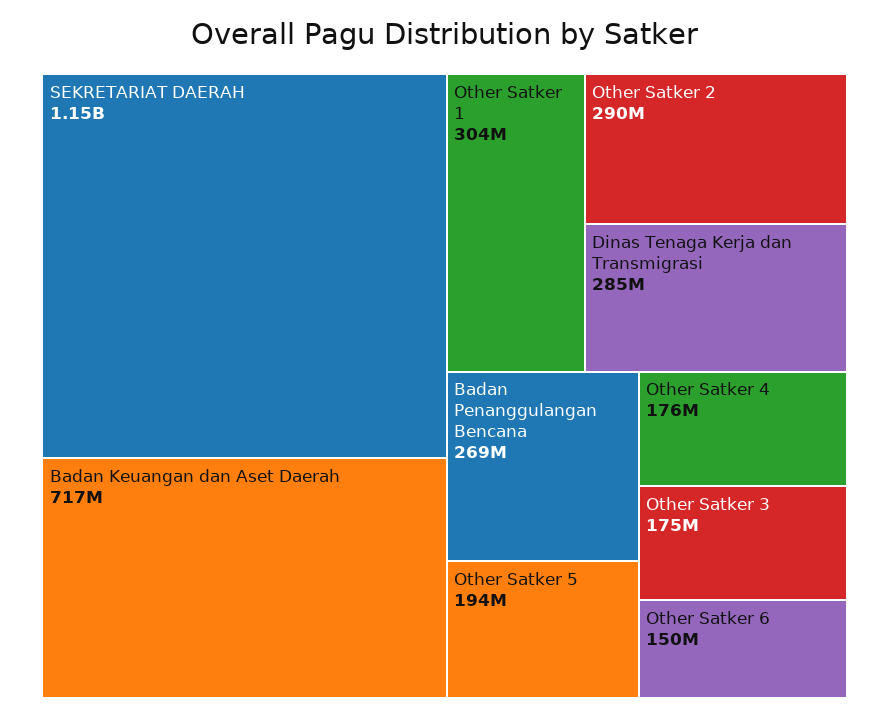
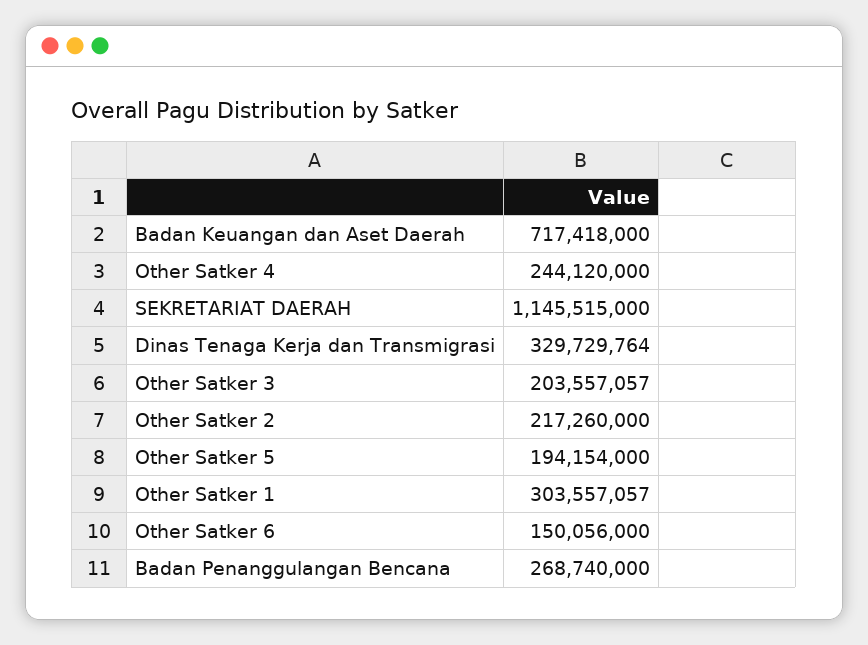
Other Satker 2: 290000000 -> 217260000
Dinas Tenaga Kerja dan Transmigrasi: 285000000 -> 329729764
Other Satker 4: 176000000 -> 244120000
Other Satker 3: 175000000 -> 203557057

